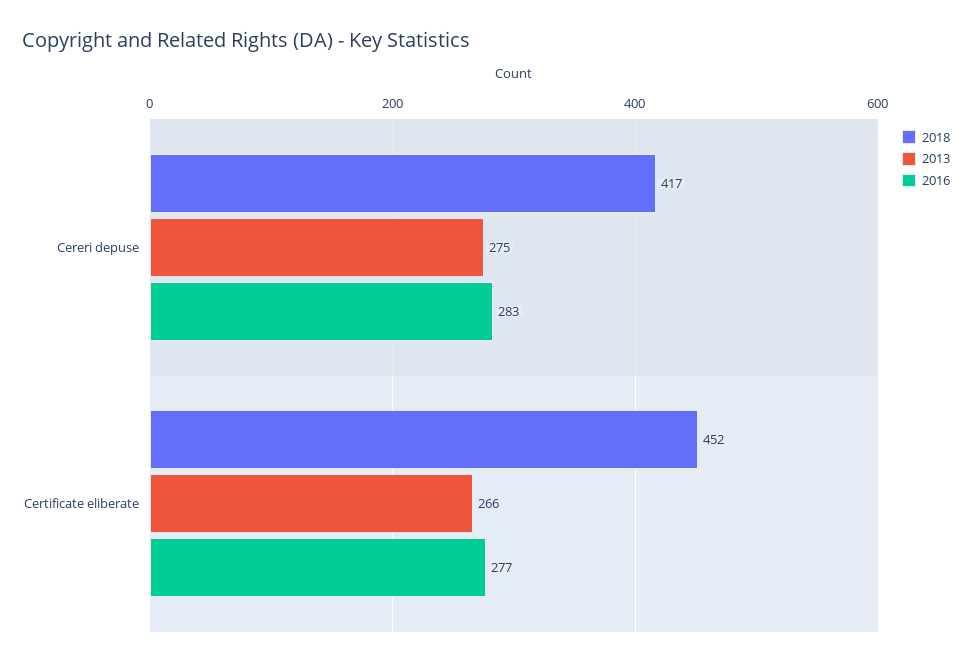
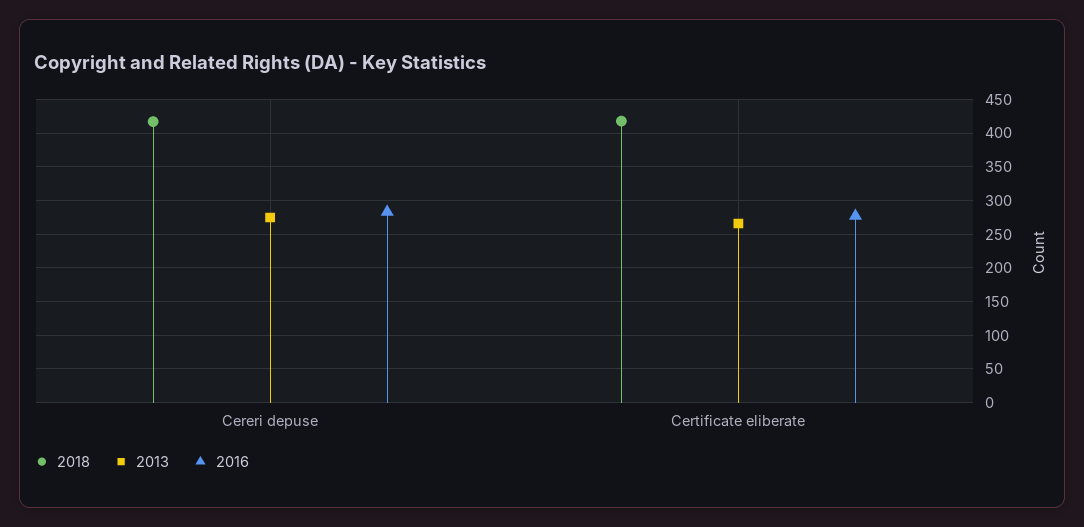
2018, Certificate eliberate: 452 -> 420

